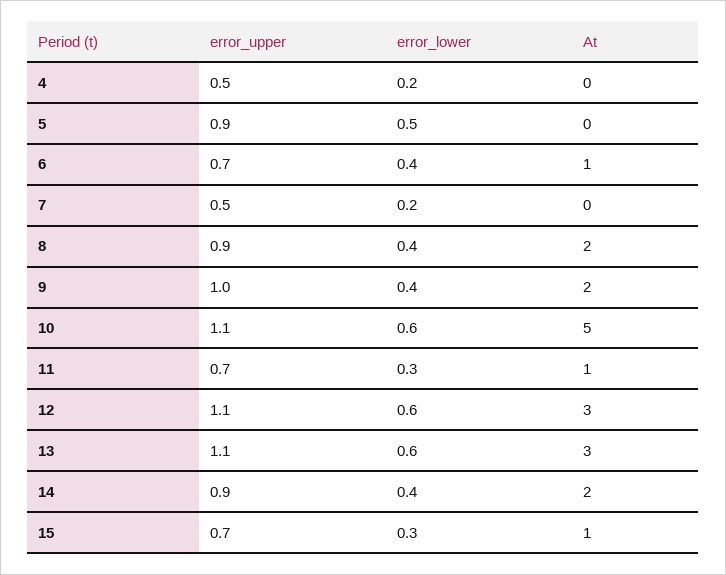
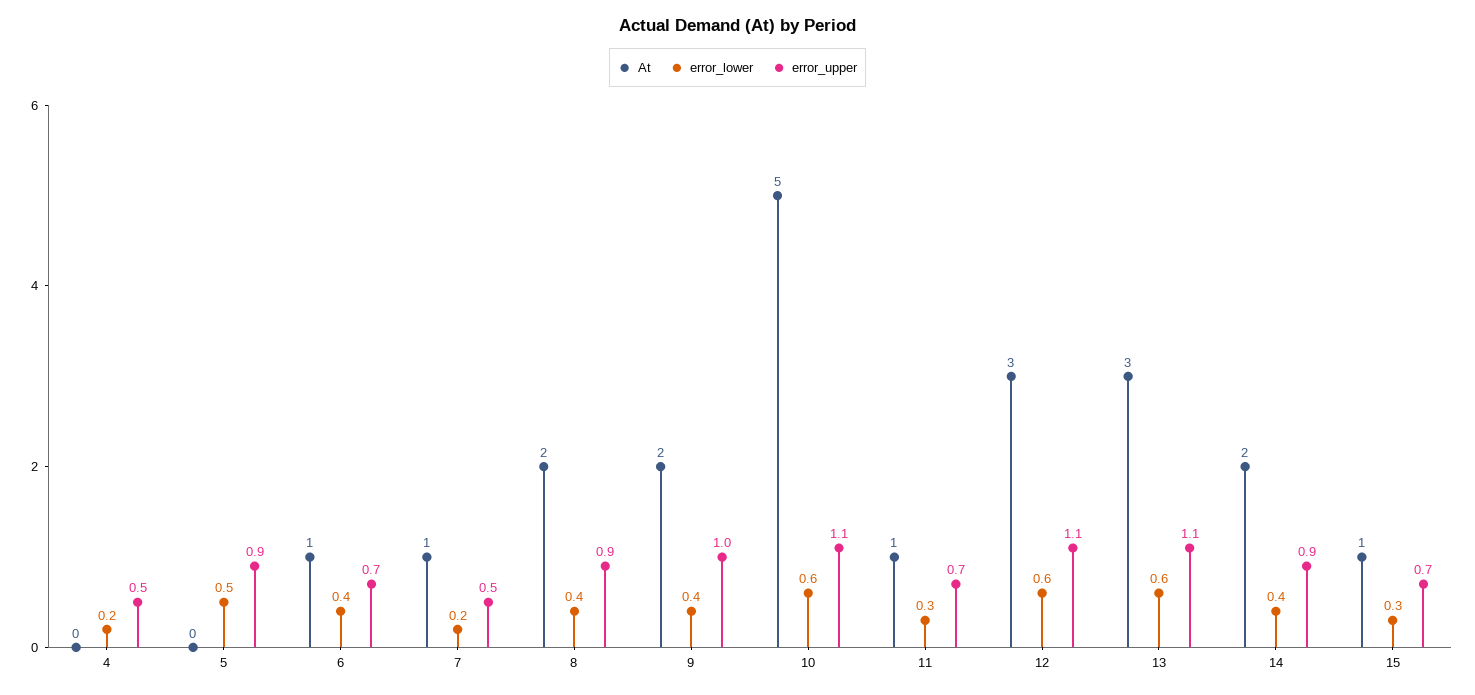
At, 7: 0 -> 1

